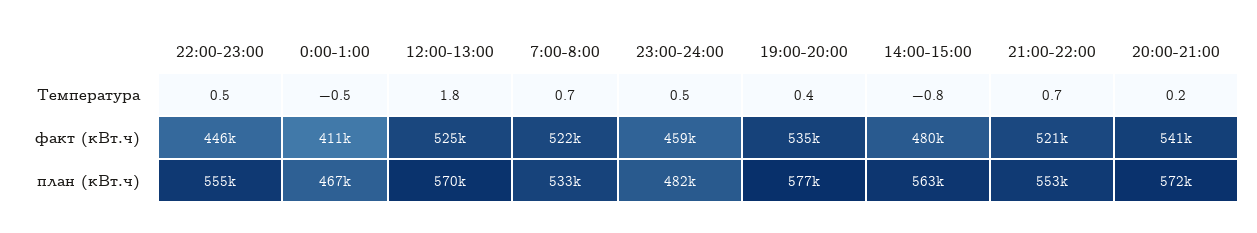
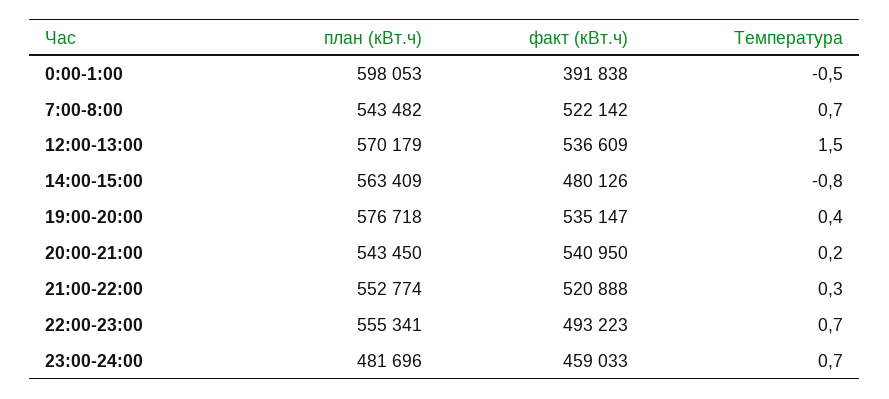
22:00-23:00, Температура: 0.5 -> 0.7
12:00-13:00, Температура: 1.8 -> 1.5
23:00-24:00, Температура: 0.5 -> 0.7
21:00-22:00, Температура: 0.7 -> 0.3
22:00-23:00, факт (кВт.ч): 446000 -> 493223
0:00-1:00, факт (кВт.ч): 411000 -> 391838
12:00-13:00, факт (кВт.ч): 525000 -> 536609
0:00-1:00, план (кВт.ч): 467000 -> 598053
7:00-8:00, план (кВт.ч): 533000 -> 543482
20:00-21:00, план (кВт.ч): 572000 -> 543450

